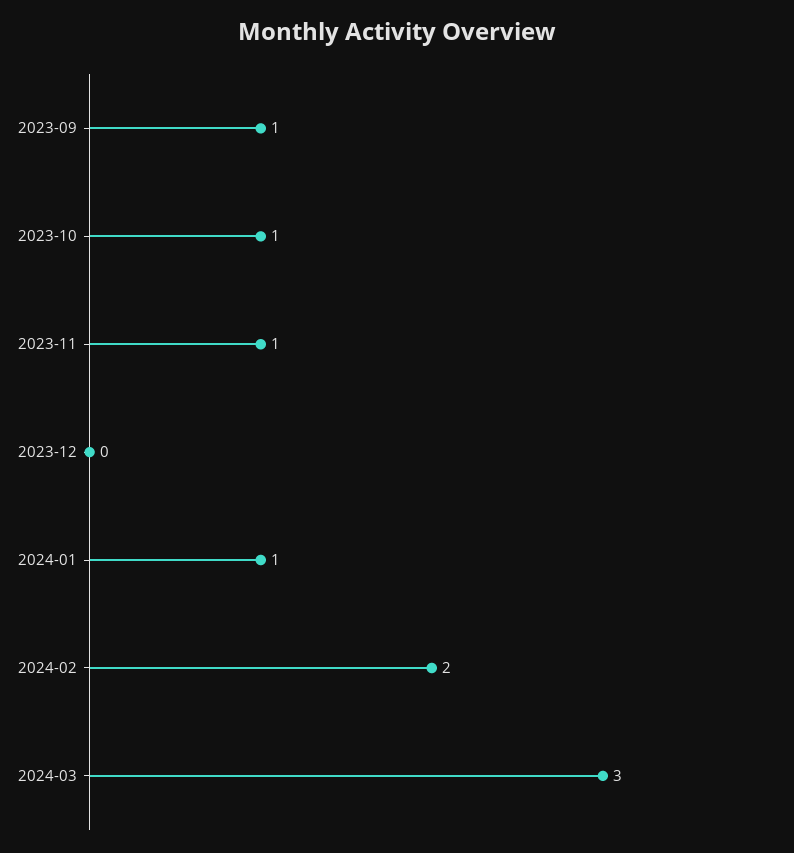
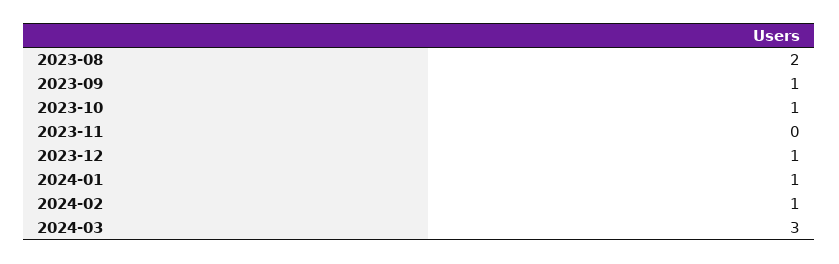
2023-11: 1 -> 0
2023-12: 0 -> 1
2024-02: 2 -> 1
2023-08: none -> 2

